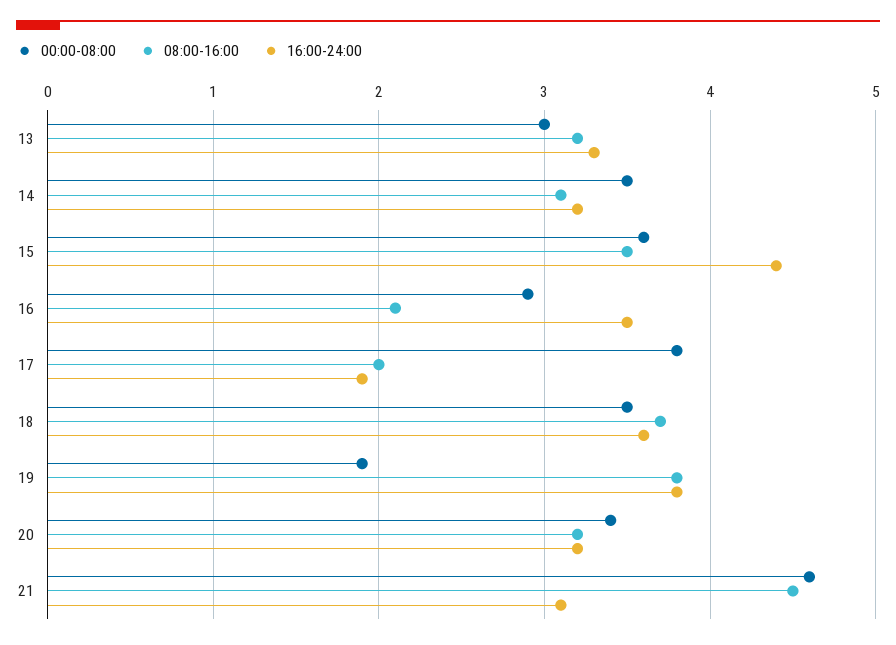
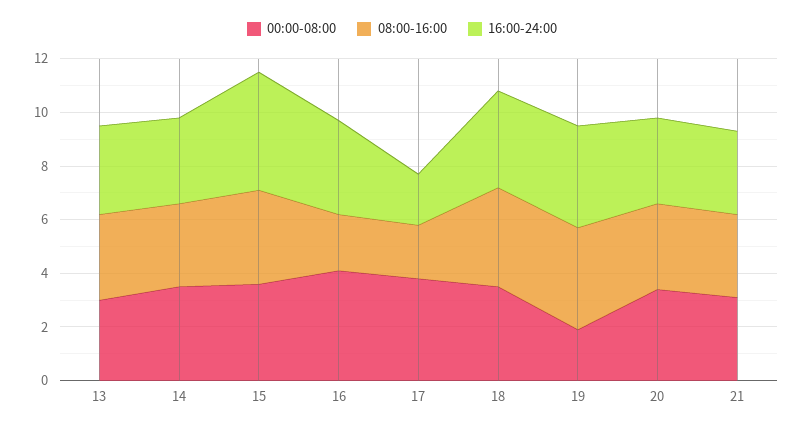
00:00-08:00, 16: 2.9 -> 4
00:00-08:00, 21: 4.6 -> 3
08:00-16:00, 21: 4.5 -> 3

